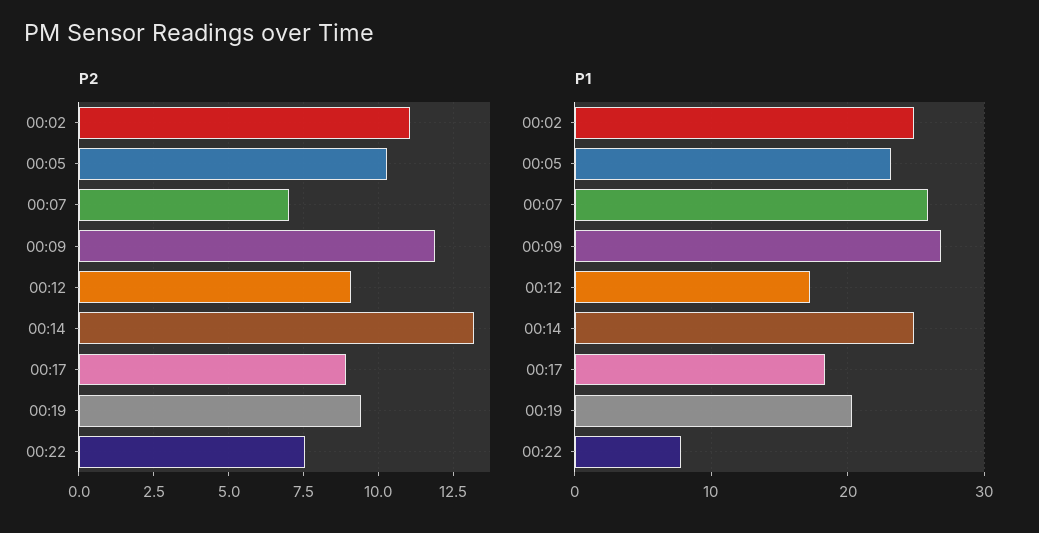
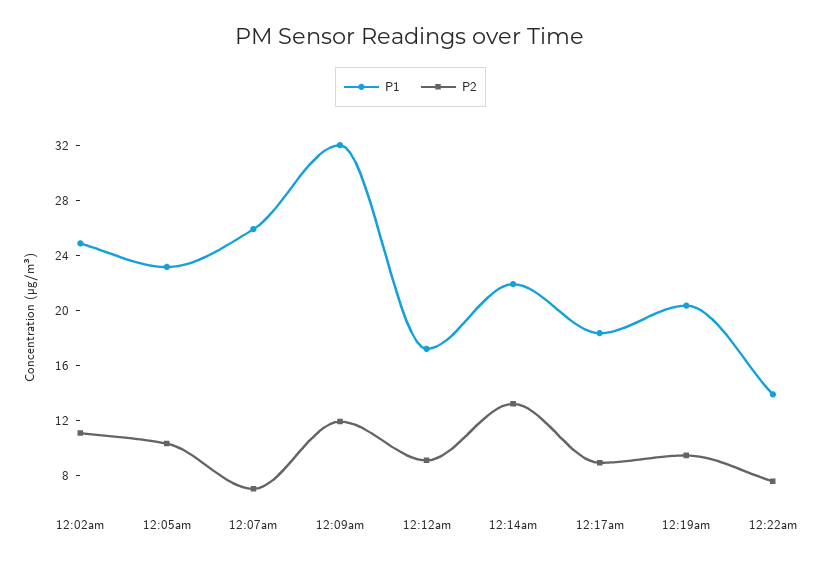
P1, 00:09: 27 -> 32
P1, 00:14: 25 -> 22
P1, 00:22: 8 -> 14

